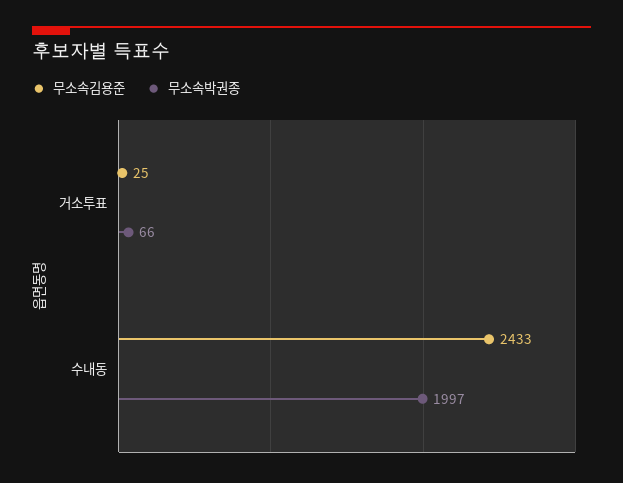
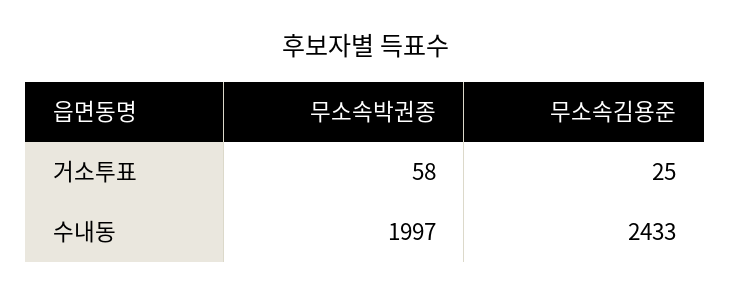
무소속박권종, 거소투표: 66 -> 58

